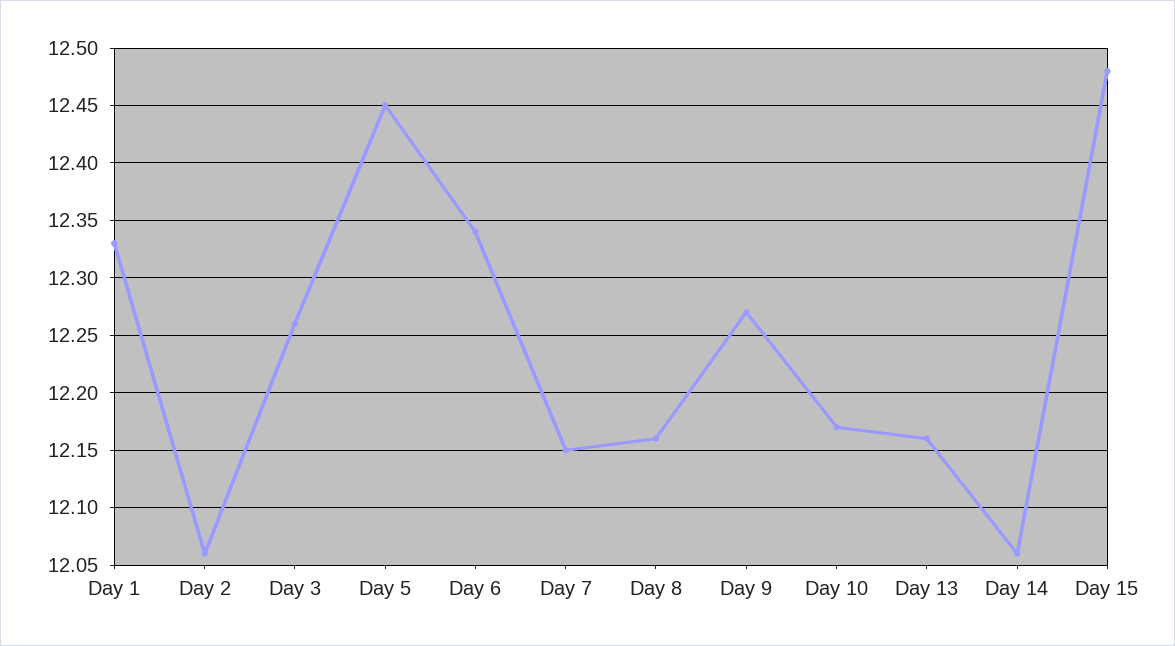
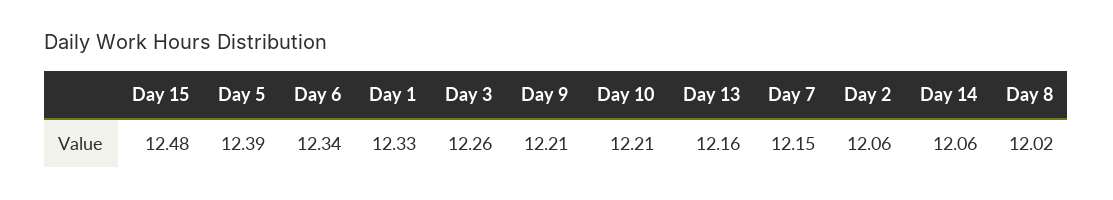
Day 5: 12.45 -> 12.39
Day 8: 12.16 -> 12.02
Day 9: 12.27 -> 12.21
Day 10: 12.17 -> 12.21

